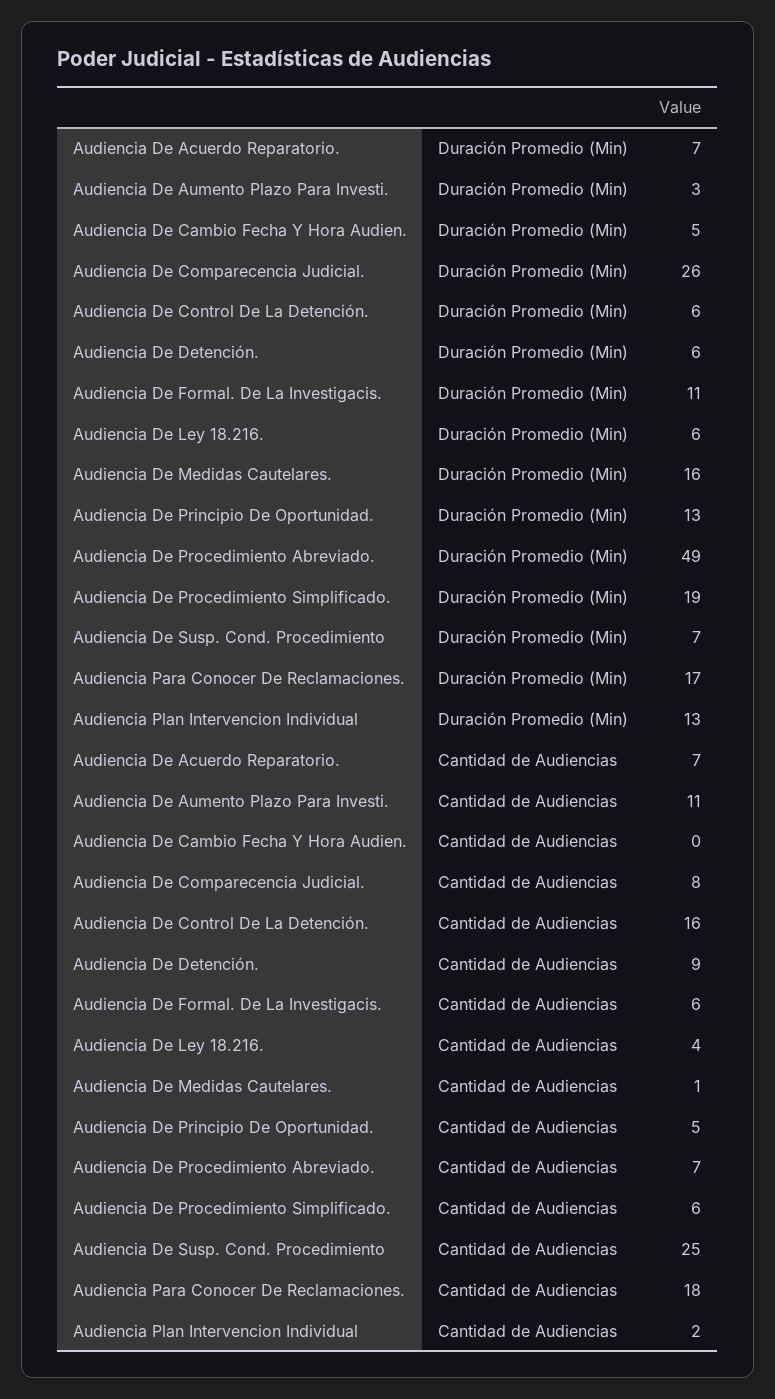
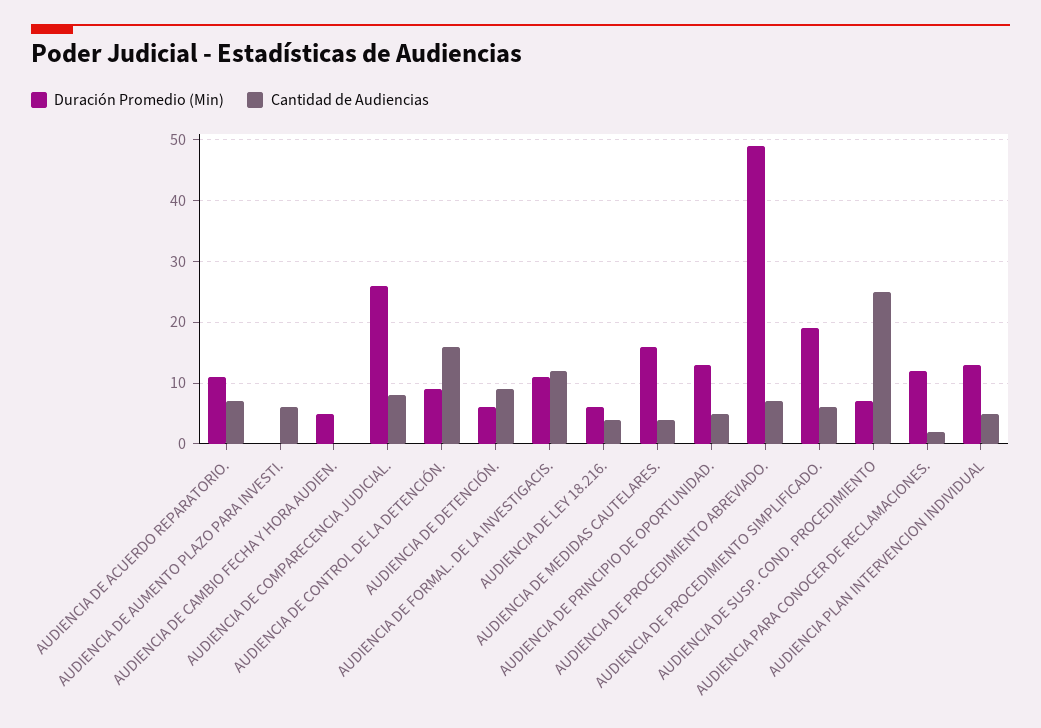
Duración Promedio (Min), Audiencia De Acuerdo Reparatorio.: 7 -> 11
Duración Promedio (Min), Audiencia De Aumento Plazo Para Investi.: 3 -> 0
Duración Promedio (Min), Audiencia De Control De La Detención.: 6 -> 9
Duración Promedio (Min), Audiencia Para Conocer De Reclamaciones.: 17 -> 12
Cantidad de Audiencias, Audiencia De Aumento Plazo Para Investi.: 11 -> 6
Cantidad de Audiencias, Audiencia De Formal. De La Investigacis.: 6 -> 12
Cantidad de Audiencias, Audiencia De Medidas Cautelares.: 1 -> 4
Cantidad de Audiencias, Audiencia Para Conocer De Reclamaciones.: 18 -> 2
Cantidad de Audiencias, Audiencia Plan Intervencion Individual: 2 -> 5

